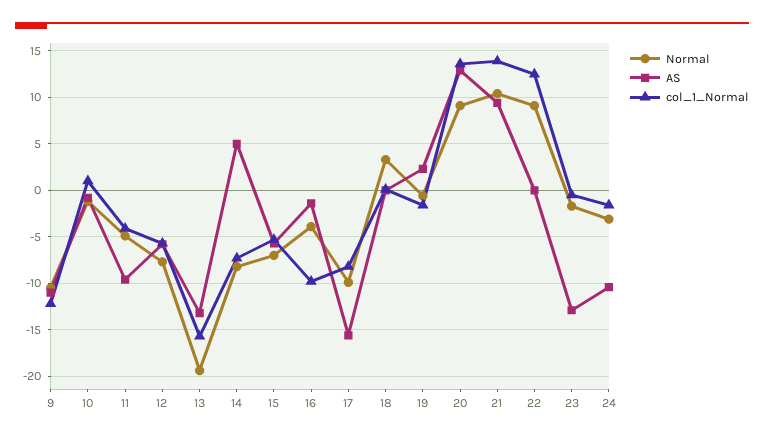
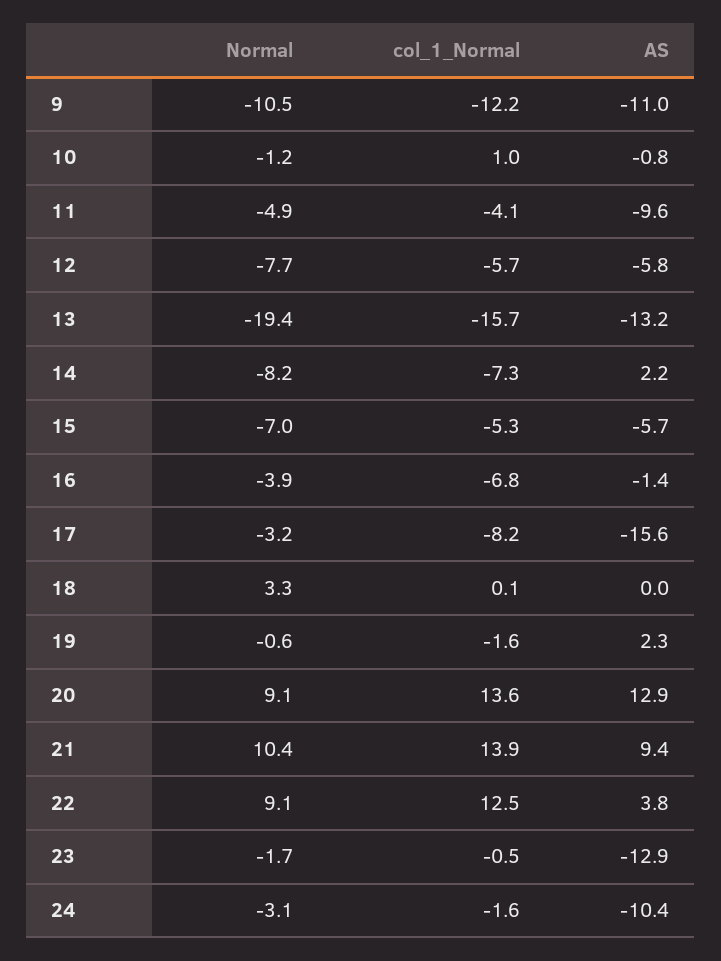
AS, 14: 5 -> 2.2
col_1_Normal, 16: -10 -> -6.8
Normal, 17: -10 -> -3.2
AS, 22: 0 -> 3.8

